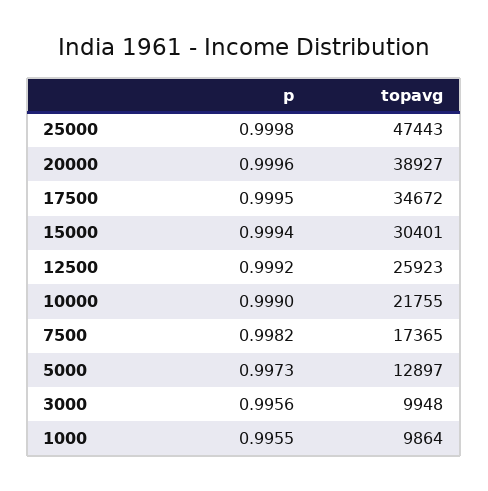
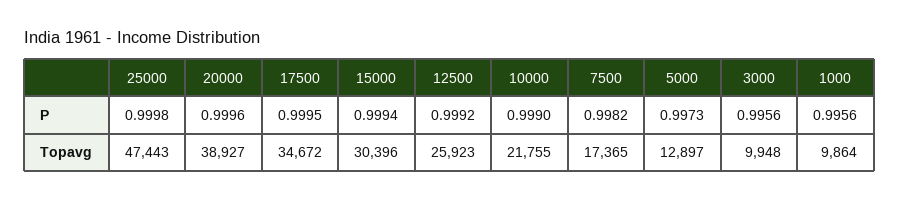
topavg, 15000: 30401 -> 30396
p, 1000: 0.9955 -> 0.9956

